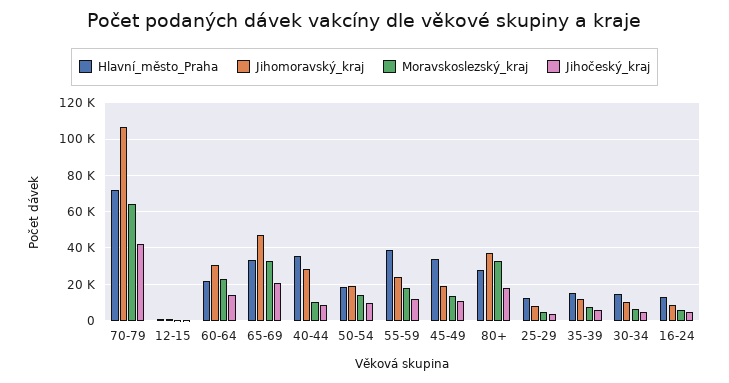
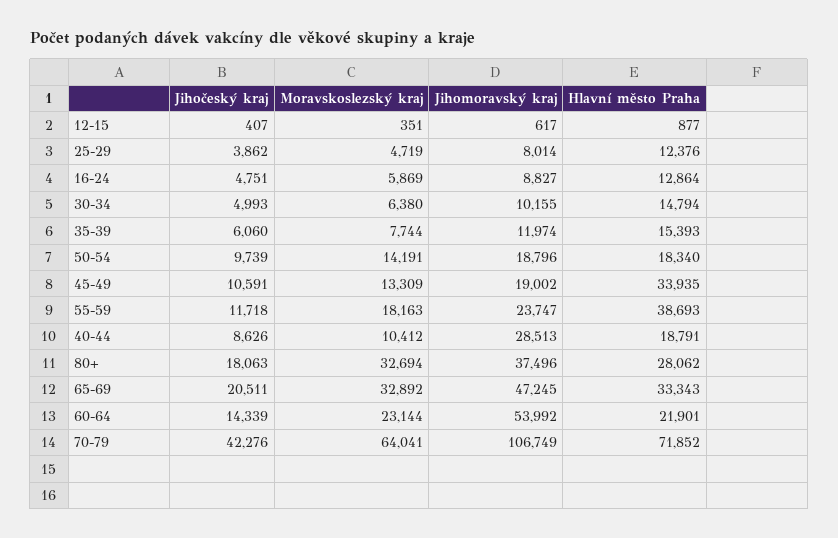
Jihomoravský_kraj, 60-64: 30000 -> 53992
Hlavní_město_Praha, 40-44: 35000 -> 18791

